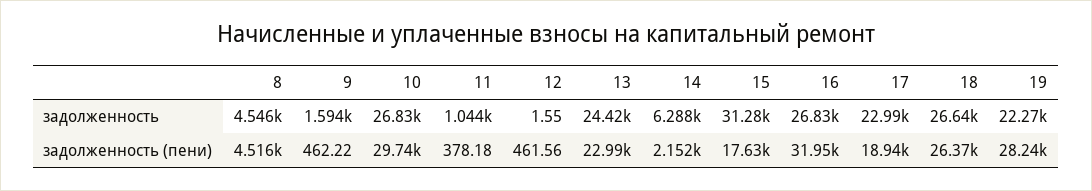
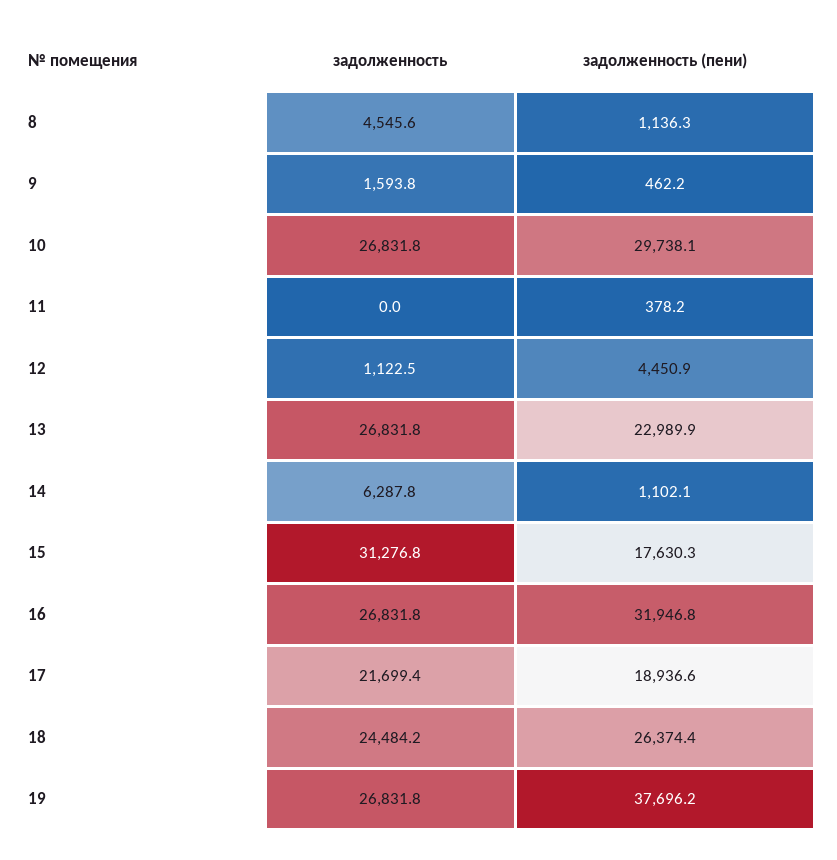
11, задолженность: 1044 -> 0
12, задолженность: 1.55 -> 1122.5
13, задолженность: 24420 -> 26831.8
17, задолженность: 22990 -> 21699.4
18, задолженность: 26640 -> 24484.2
19, задолженность: 22270 -> 26831.8
8, задолженность (пени): 4516 -> 1136.3
12, задолженность (пени): 461.56 -> 4450.9
14, задолженность (пени): 2152 -> 1102.1
19, задолженность (пени): 28240 -> 37696.2

